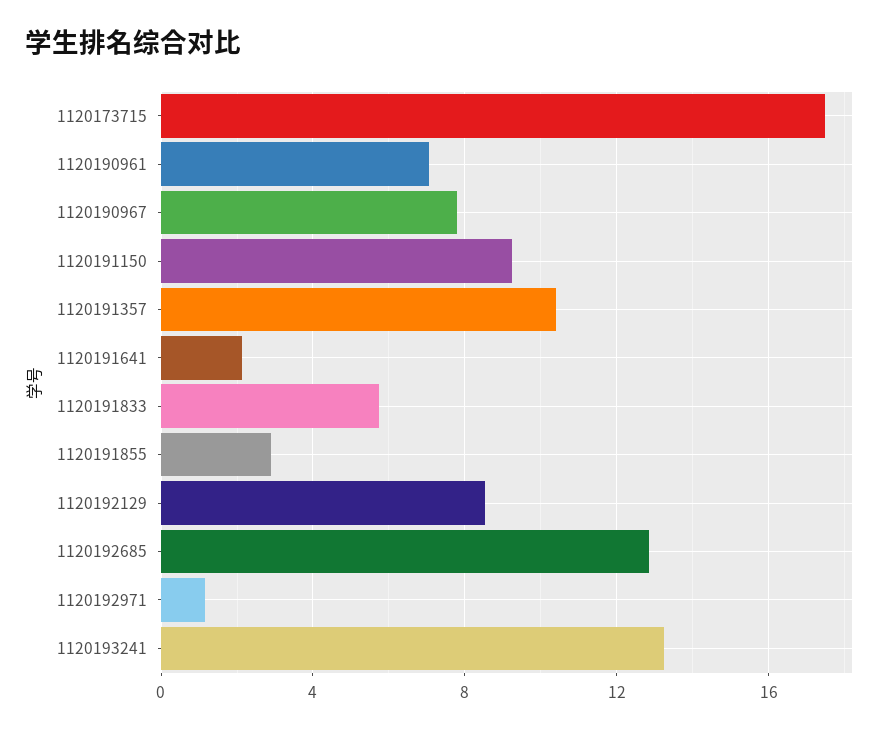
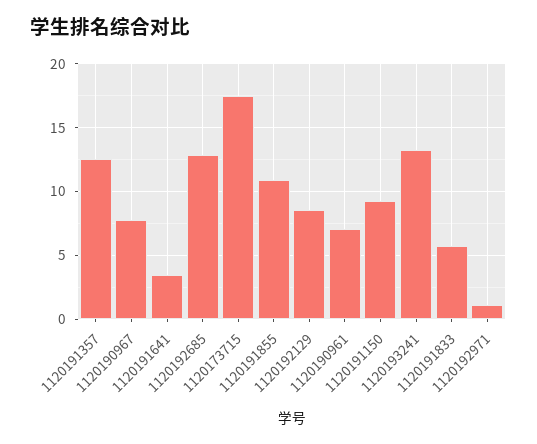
1120191357: 10.5 -> 12.5
1120191641: 2 -> 3.5
1120191855: 3 -> 11

